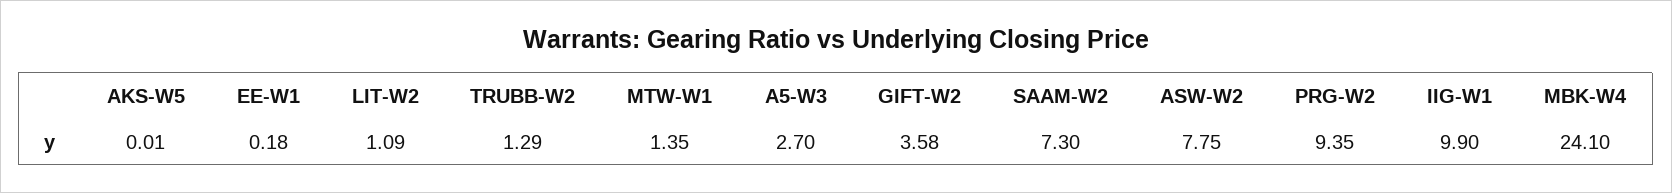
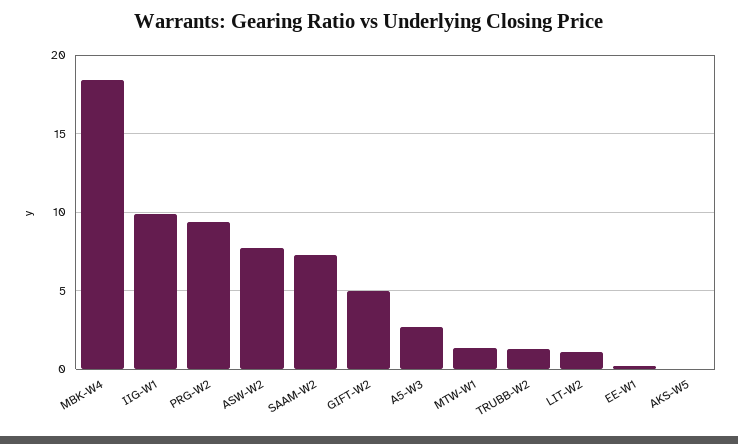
GIFT-W2: 3.58 -> 5
MBK-W4: 24.1 -> 18.5

